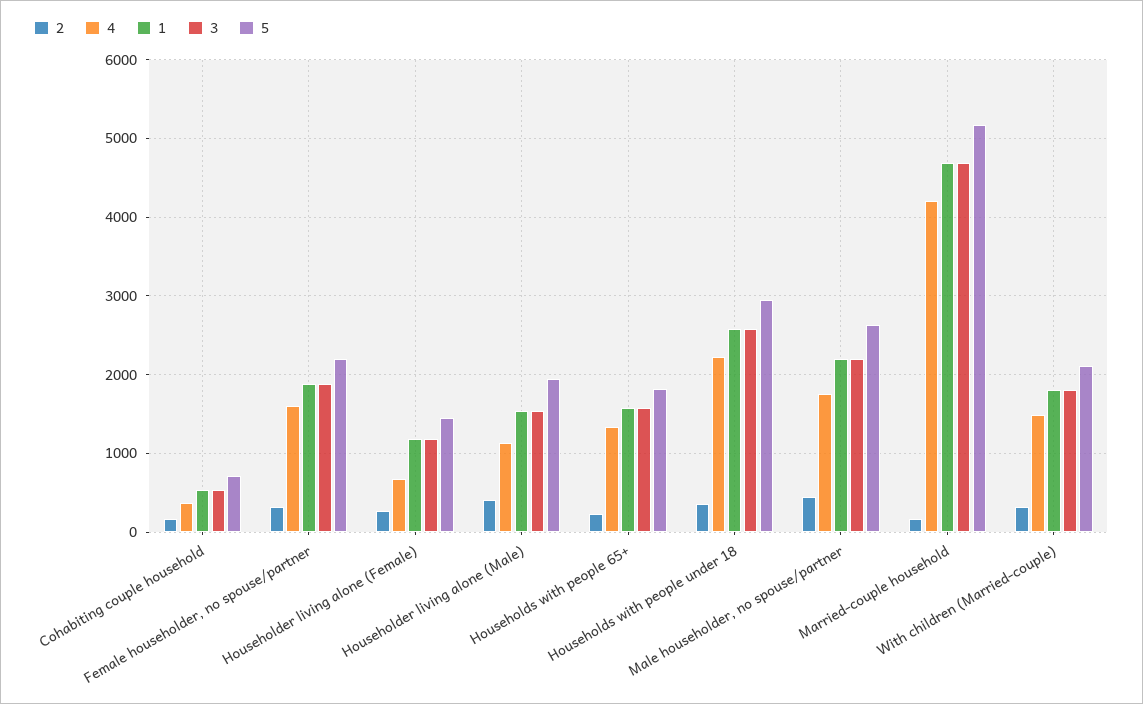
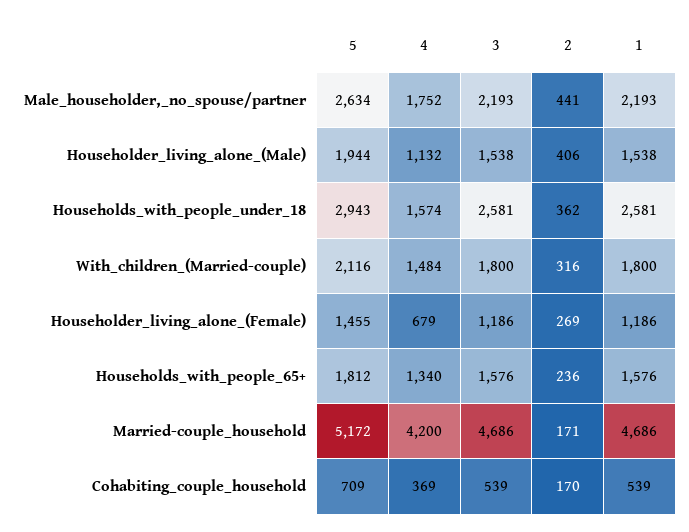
2, Female householder, no spouse/partner: 300 -> none
4, Female householder, no spouse/partner: 1600 -> none
1, Female householder, no spouse/partner: 1900 -> none
3, Female householder, no spouse/partner: 1900 -> none
5, Female householder, no spouse/partner: 2200 -> none
4, Households with people under 18: 2200 -> 1574

